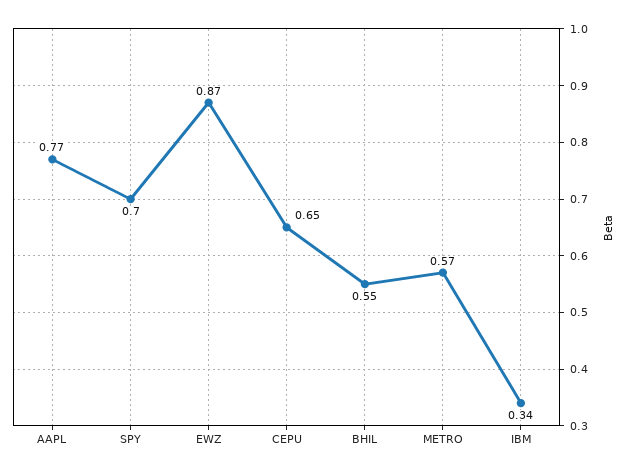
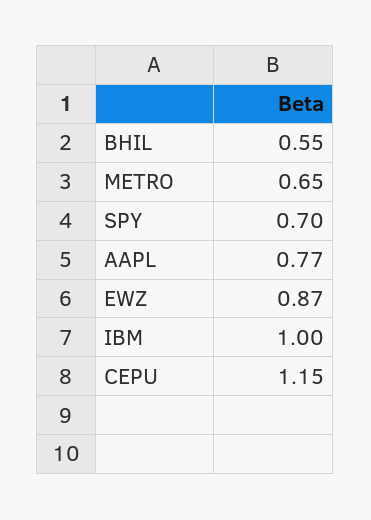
CEPU: 0.65 -> 1.15
METRO: 0.57 -> 0.65
IBM: 0.34 -> 1

